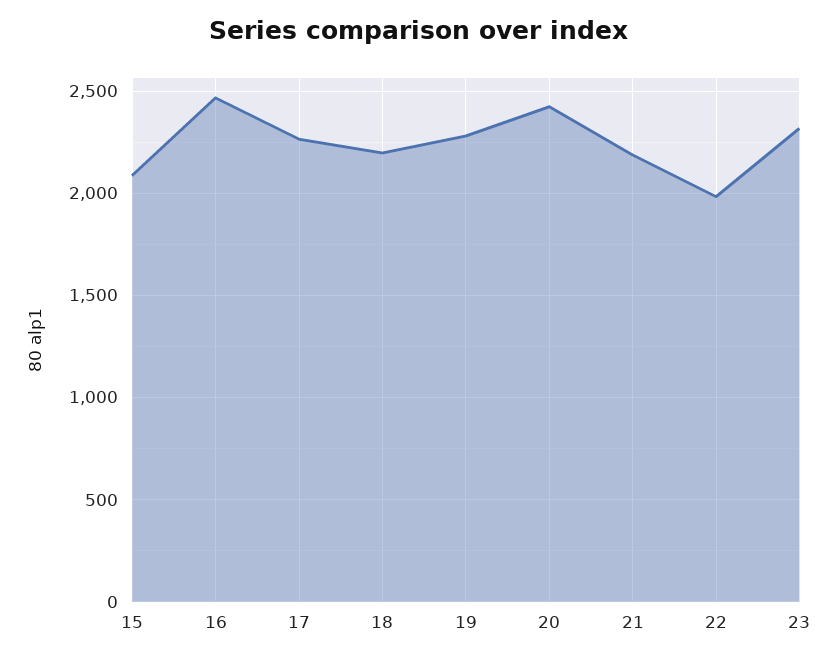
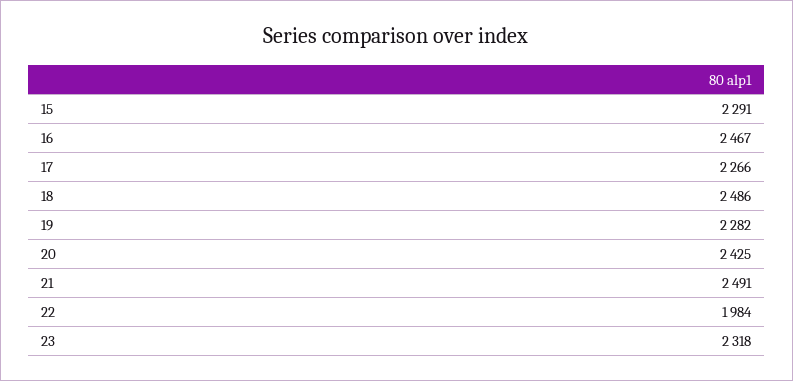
15: 2100 -> 2291
18: 2200 -> 2486
21: 2200 -> 2491

